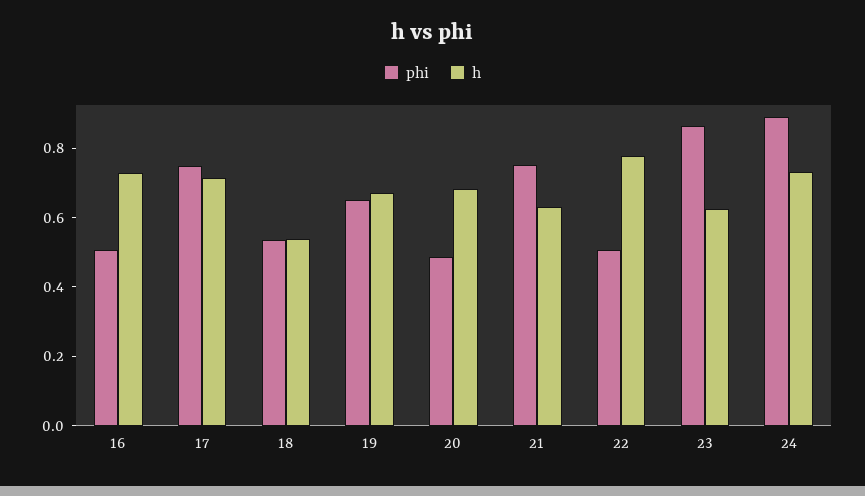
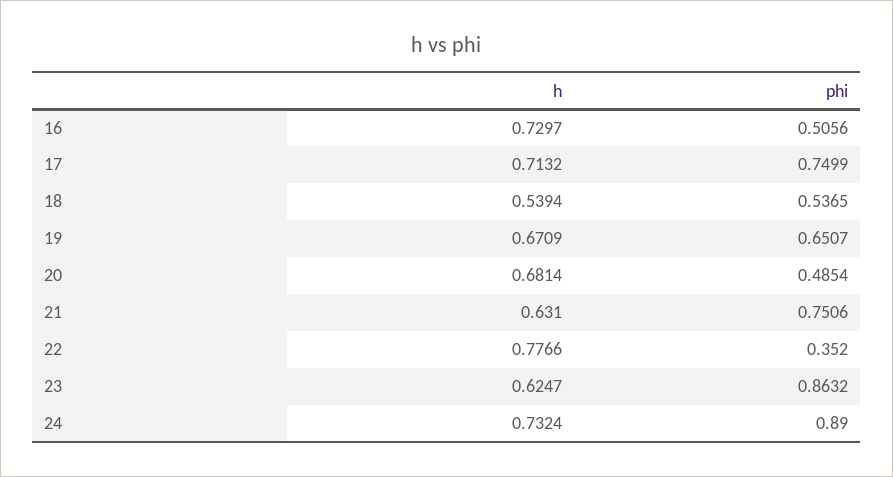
phi, 22: 0.5 -> 0.352

